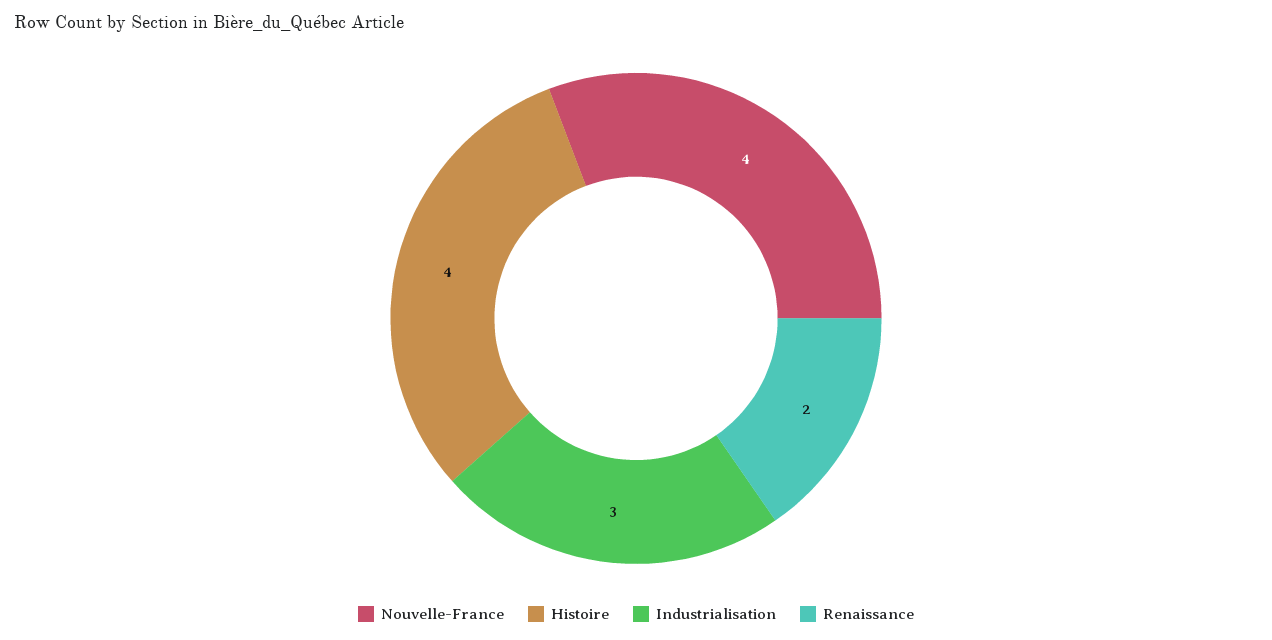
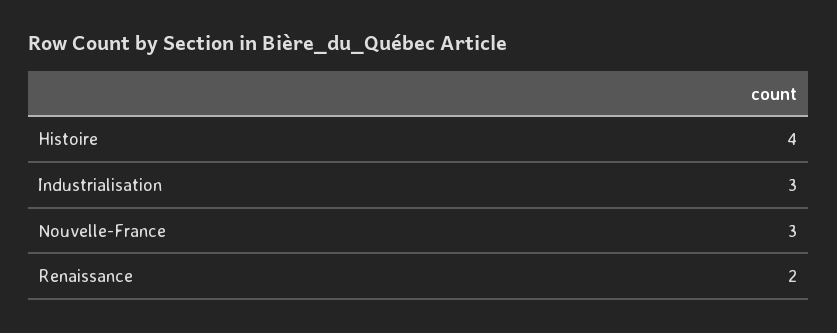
Nouvelle-France: 4 -> 3

